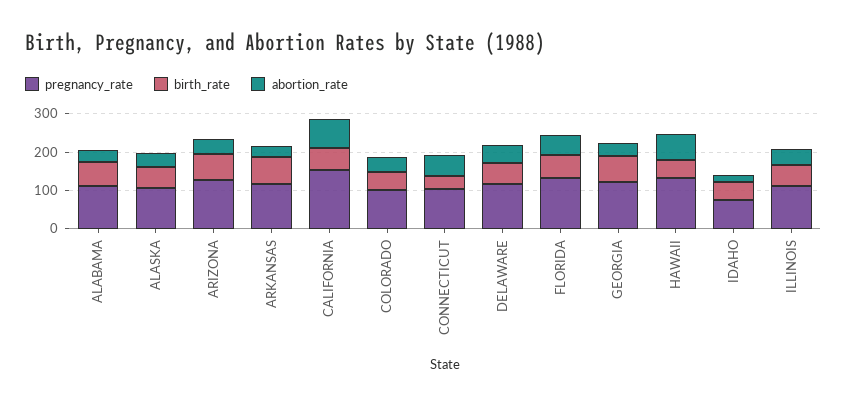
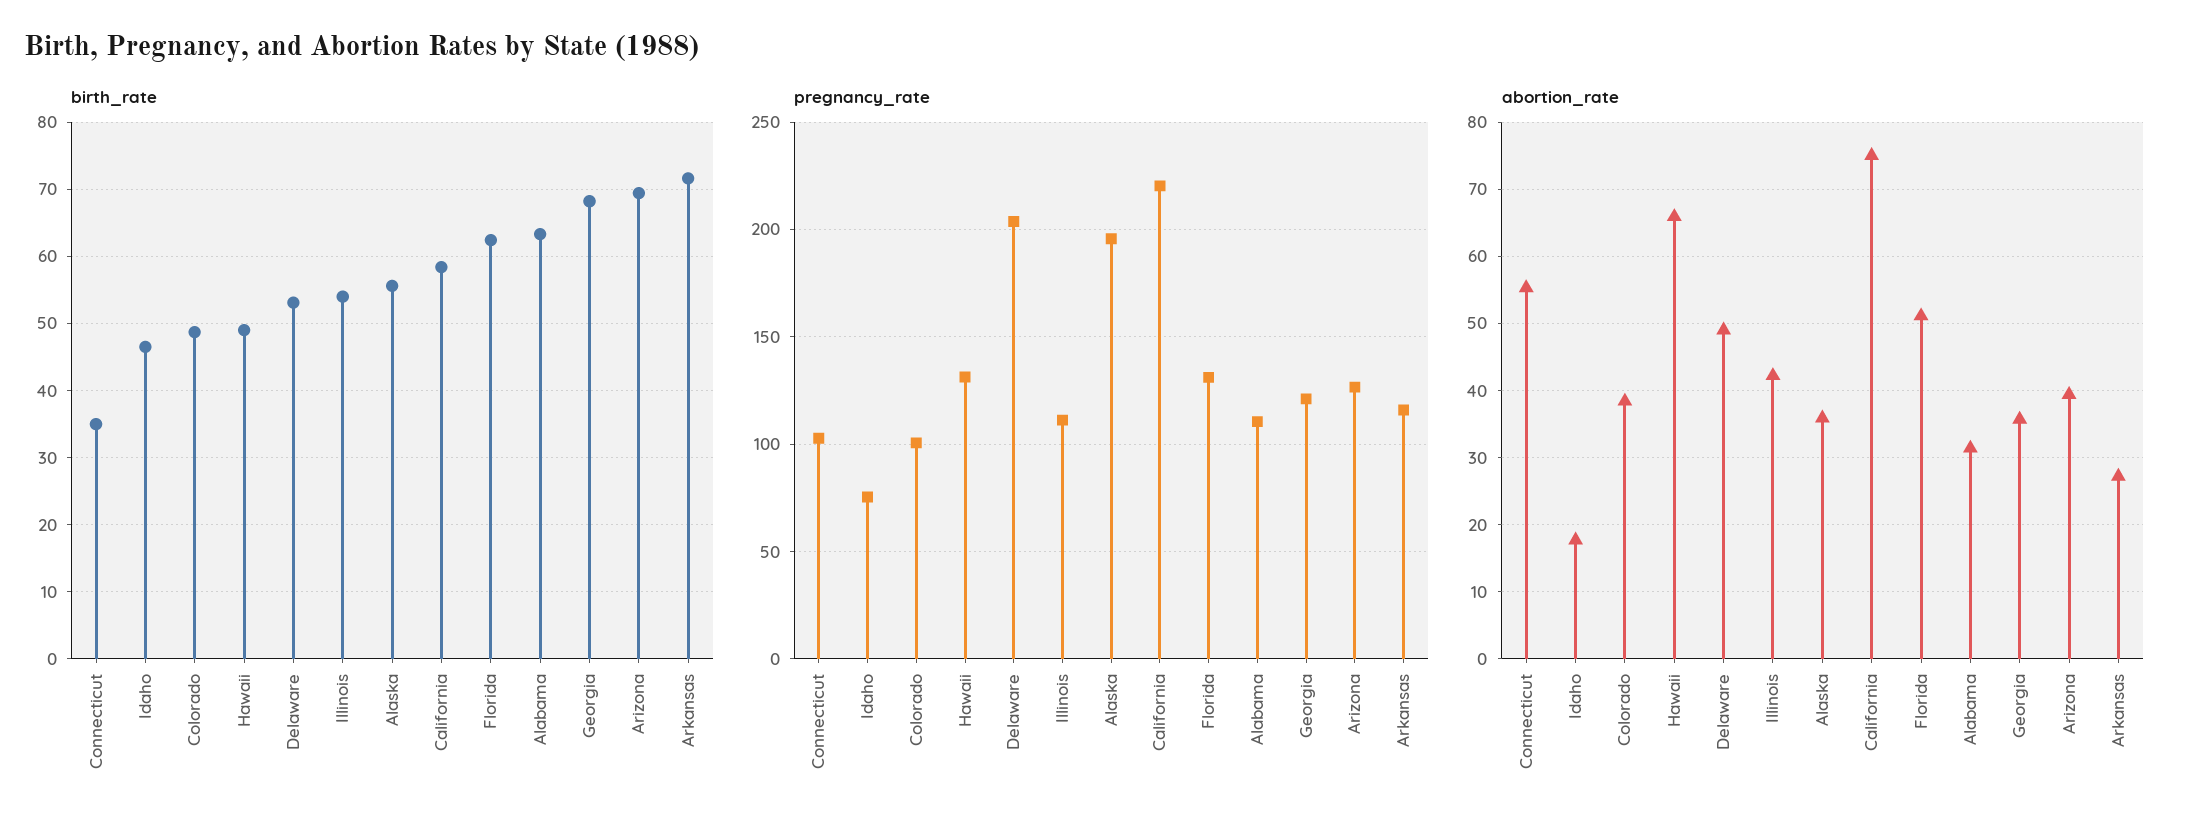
pregnancy_rate, ALASKA: 100 -> 195
pregnancy_rate, CALIFORNIA: 150 -> 220
pregnancy_rate, DELAWARE: 125 -> 205

